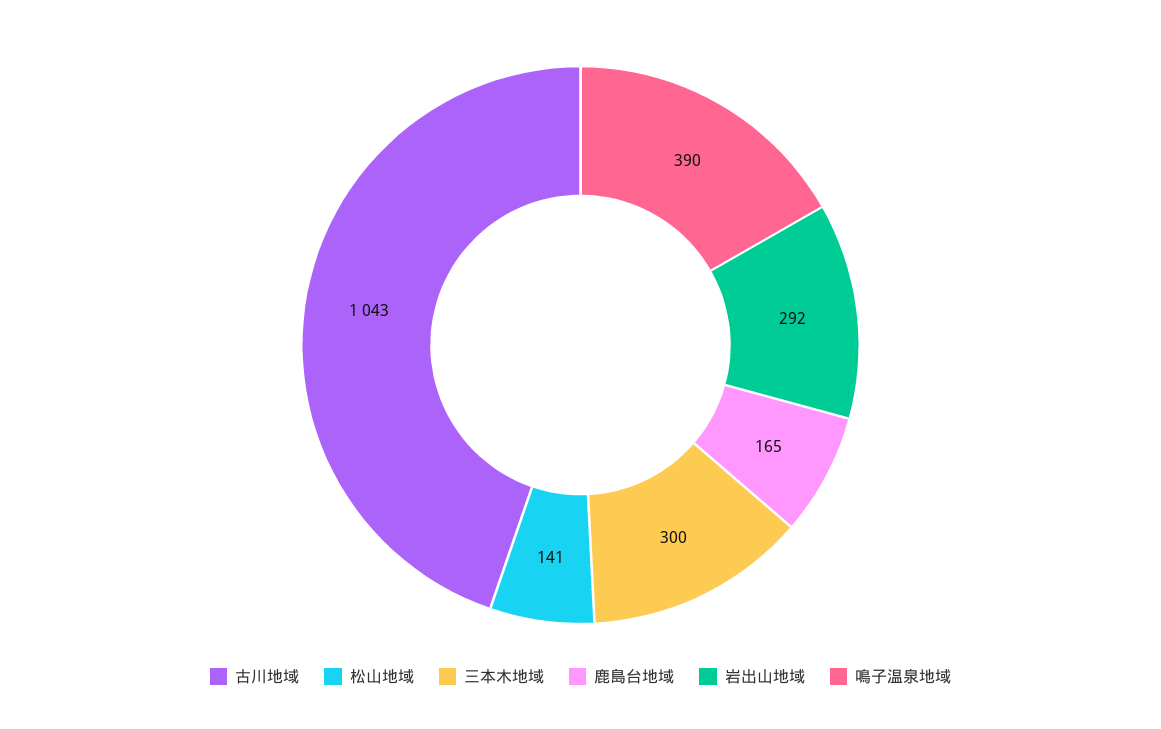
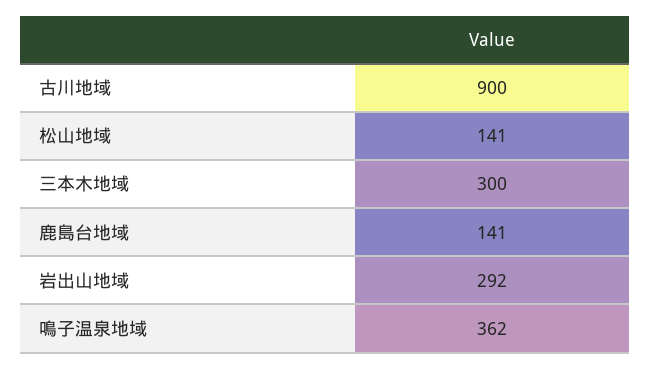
古川地域: 1043 -> 900
鹿島台地域: 165 -> 141
鳴子温泉地域: 390 -> 362

